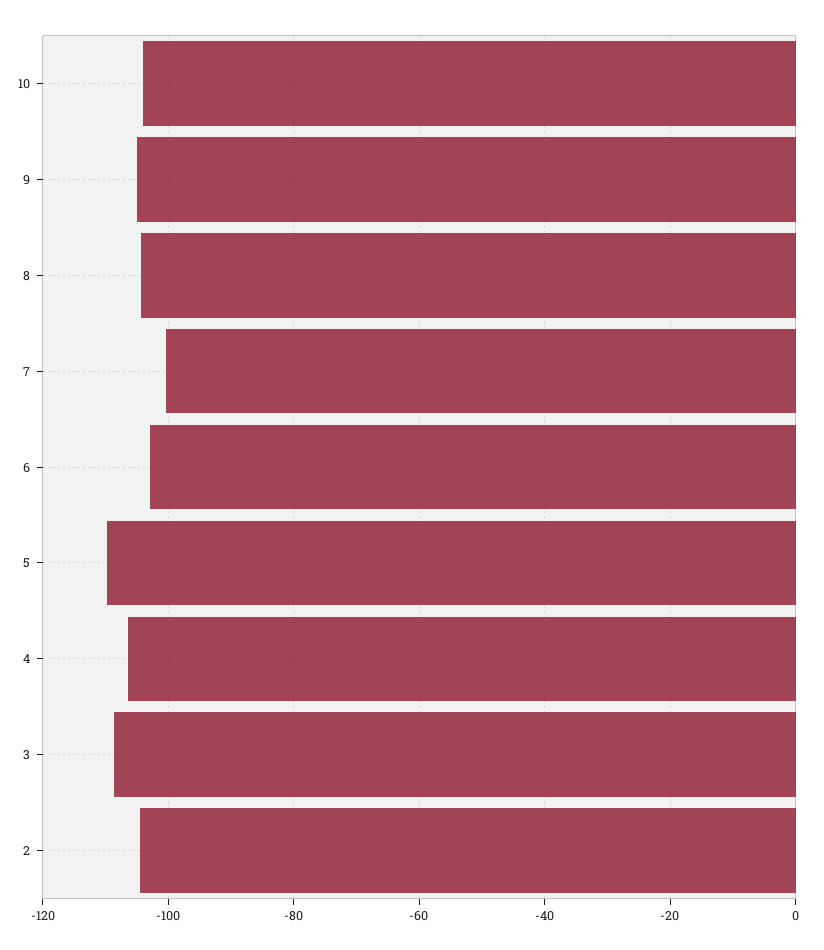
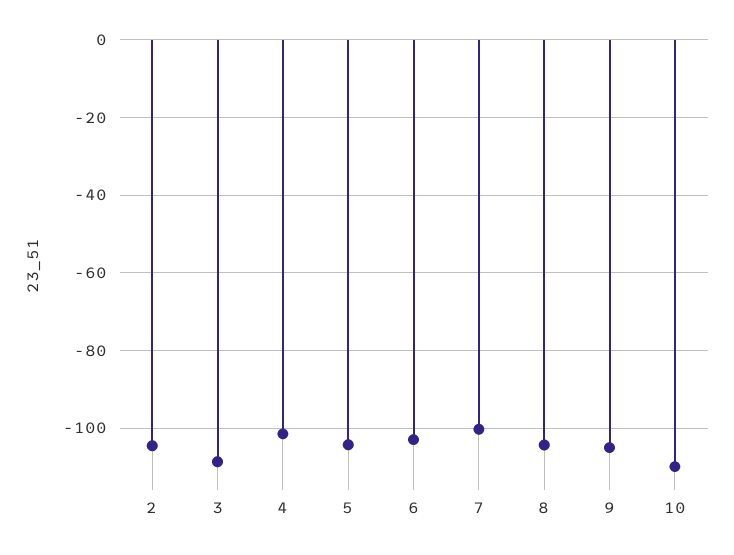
10: -104 -> -110
5: -110 -> -104
4: -106 -> -102

